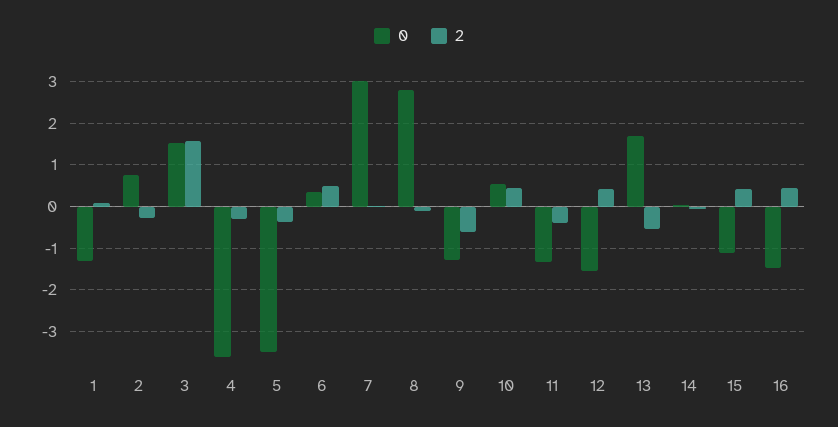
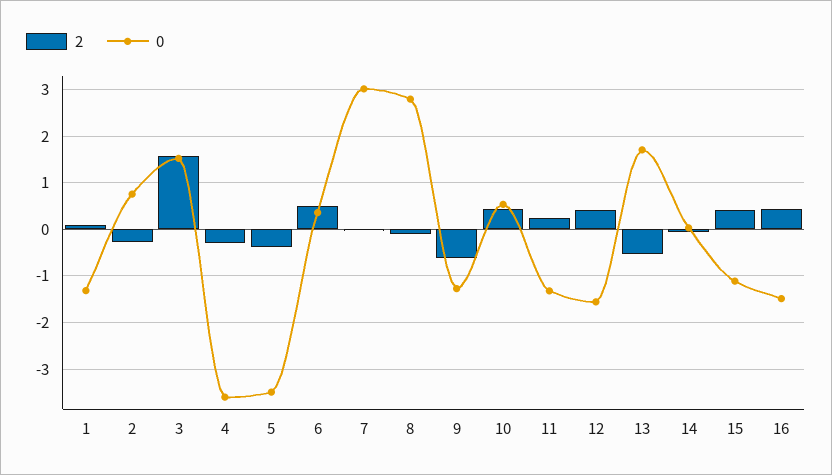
2, 11: -0.4 -> 0.2

